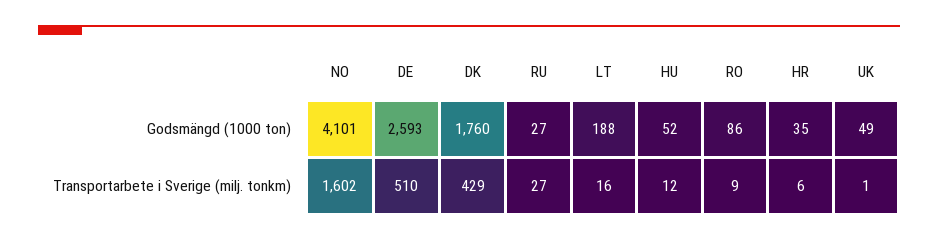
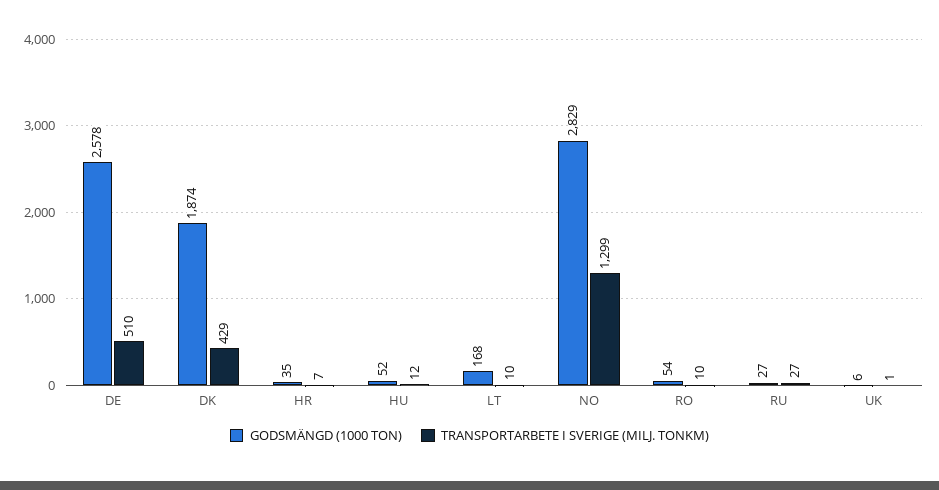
Godsmängd (1000 ton), NO: 4101 -> 2829
Godsmängd (1000 ton), DE: 2593 -> 2578
Godsmängd (1000 ton), DK: 1760 -> 1874
Godsmängd (1000 ton), LT: 188 -> 168
Godsmängd (1000 ton), RO: 86 -> 54
Godsmängd (1000 ton), UK: 49 -> 6
Transportarbete i Sverige (milj. tonkm), NO: 1602 -> 1299
Transportarbete i Sverige (milj. tonkm), LT: 16 -> 10
Transportarbete i Sverige (milj. tonkm), RO: 9 -> 10
Transportarbete i Sverige (milj. tonkm), HR: 6 -> 7

